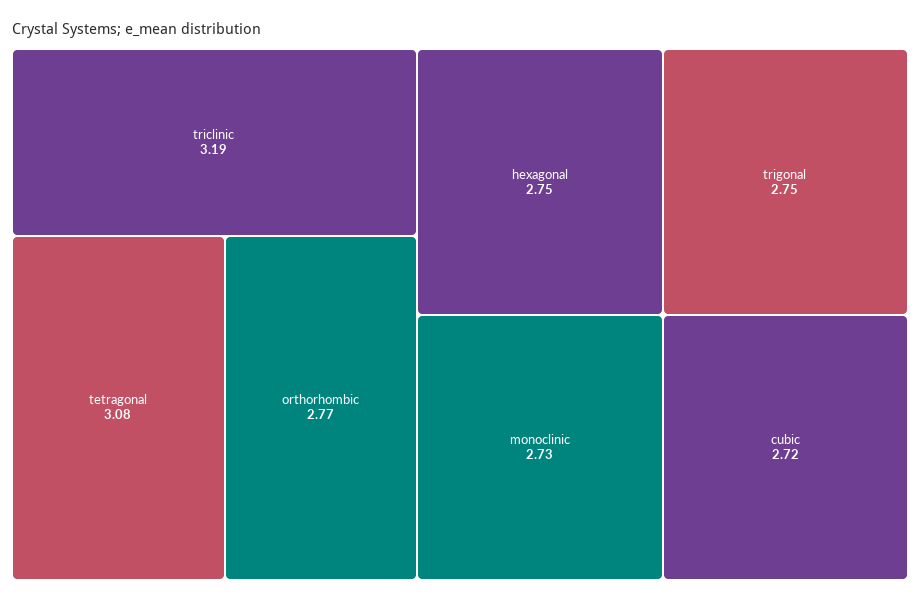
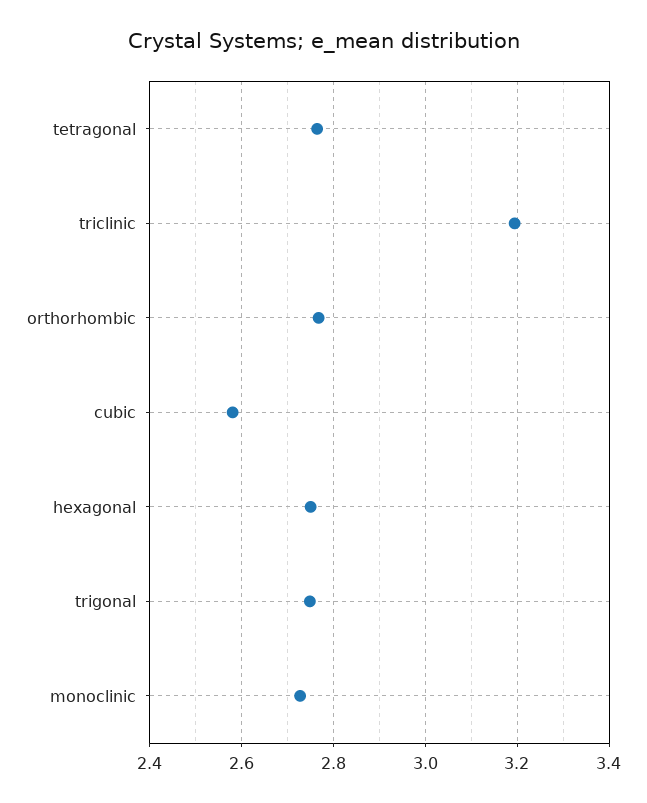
tetragonal: 3.08 -> 2.76
cubic: 2.72 -> 2.58

